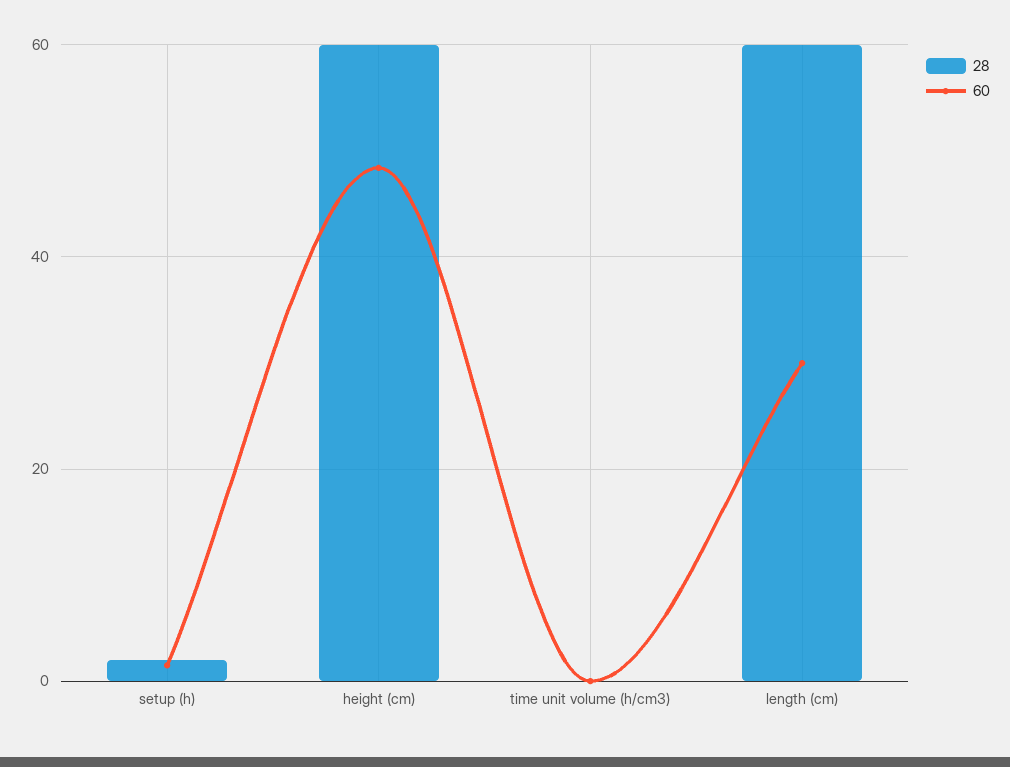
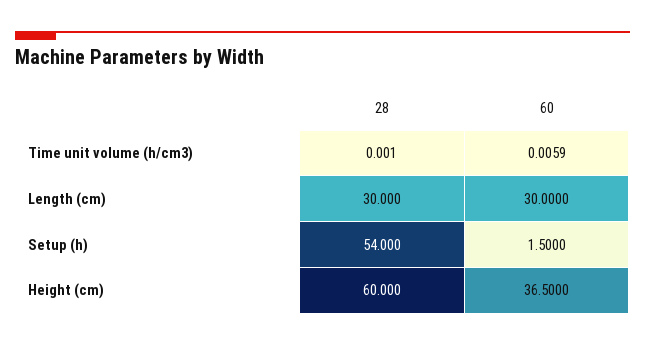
28, setup (h): 2 -> 54
60, height (cm): 48 -> 36.5
28, length (cm): 60 -> 30

